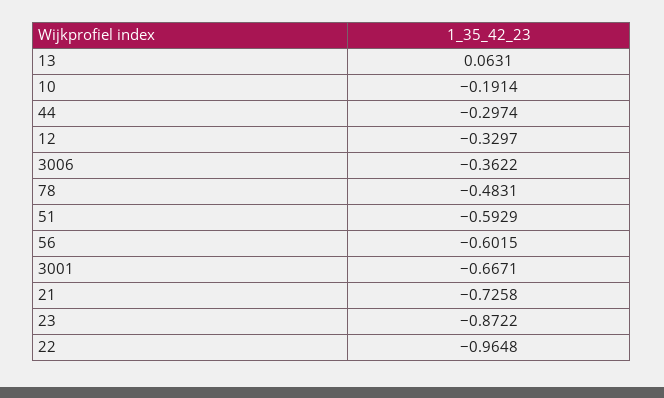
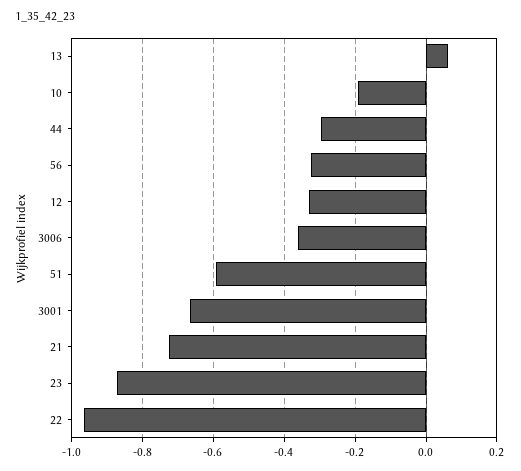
78: -0.4831 -> none
56: -0.6015 -> -0.32

